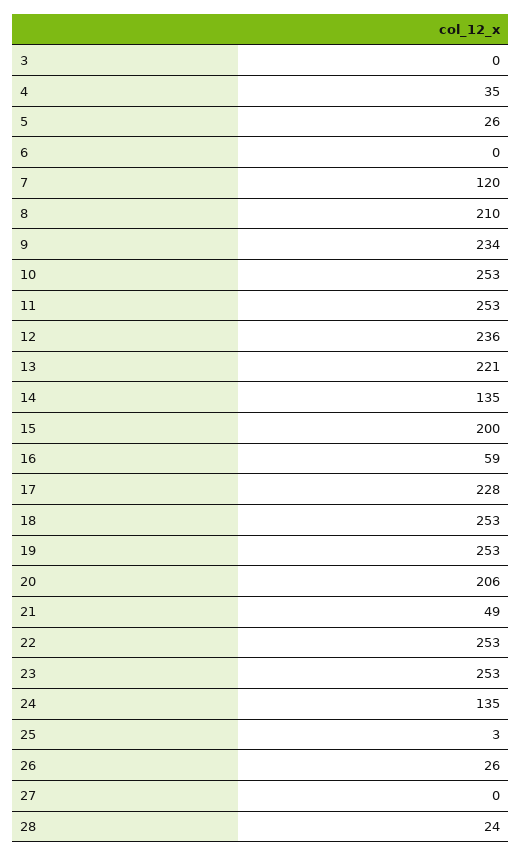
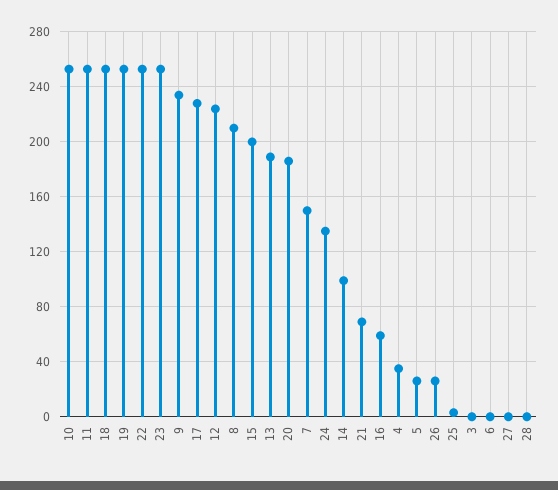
7: 120 -> 150
12: 236 -> 225
13: 221 -> 190
14: 135 -> 100
20: 206 -> 185
21: 49 -> 70
28: 24 -> 0

